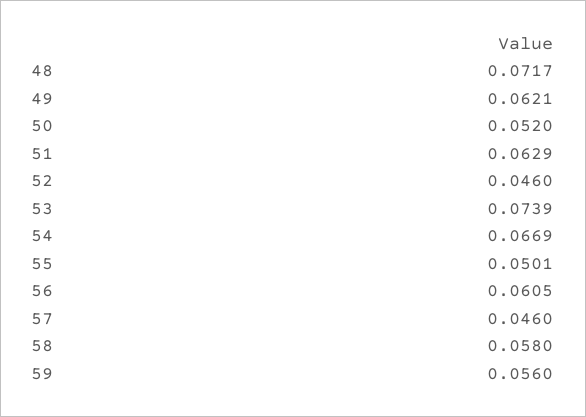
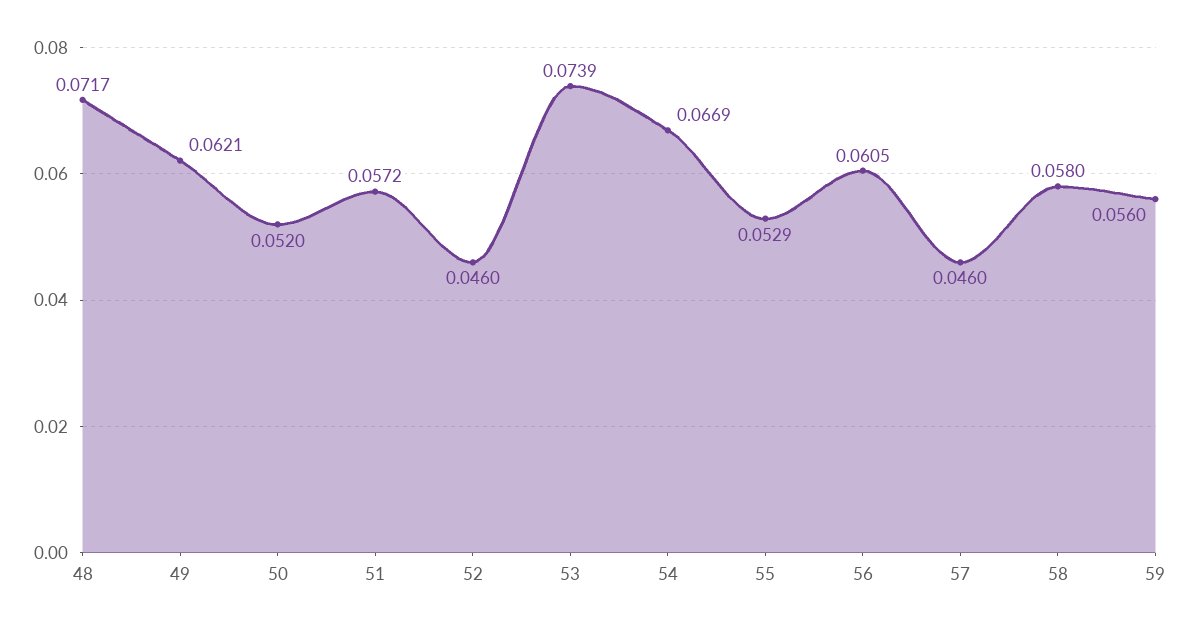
51: 0.0629 -> 0.0572
55: 0.0501 -> 0.0529

